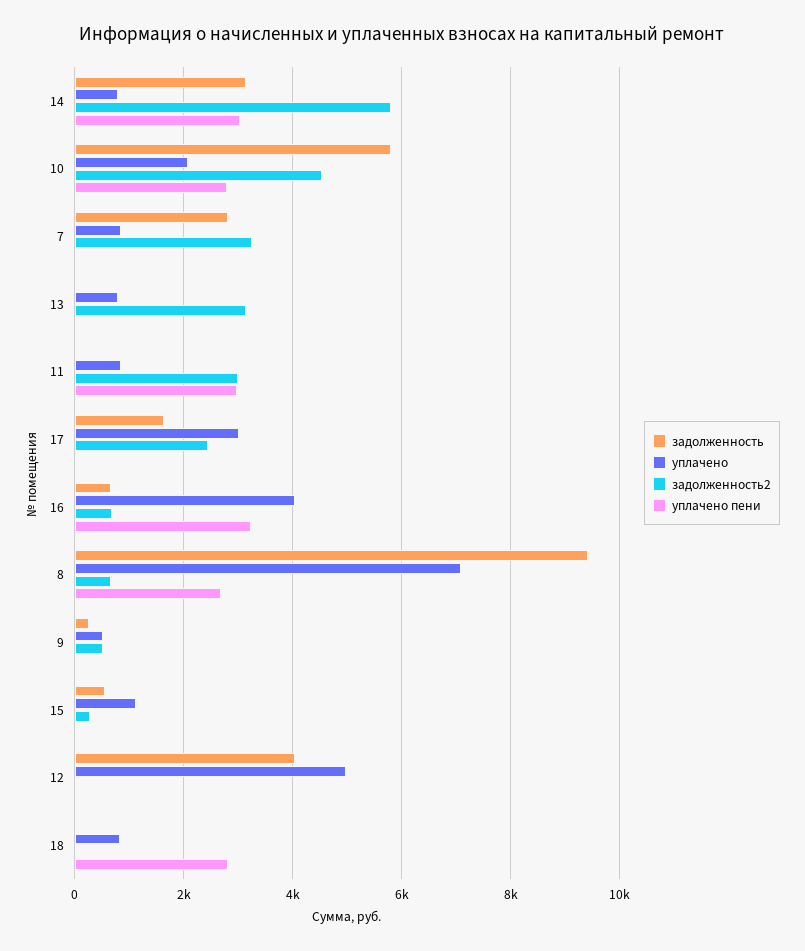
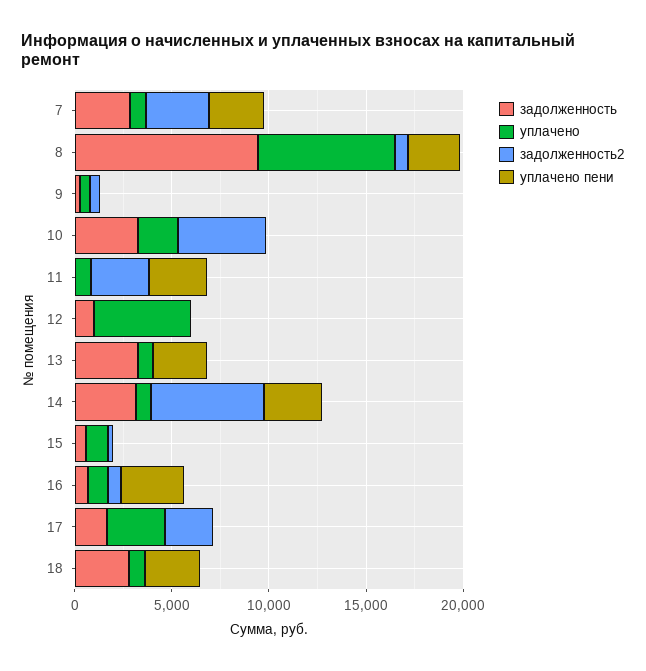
задолженность, 10: 5800 -> 3000
уплачено пени, 10: 2800 -> 0
уплачено пени, 7: 0 -> 3000
задолженность, 13: 0 -> 3000
задолженность2, 13: 3200 -> 0
уплачено пени, 13: 0 -> 3000
уплачено, 16: 4000 -> 1000
задолженность, 12: 4000 -> 1000
задолженность, 18: 0 -> 3000

